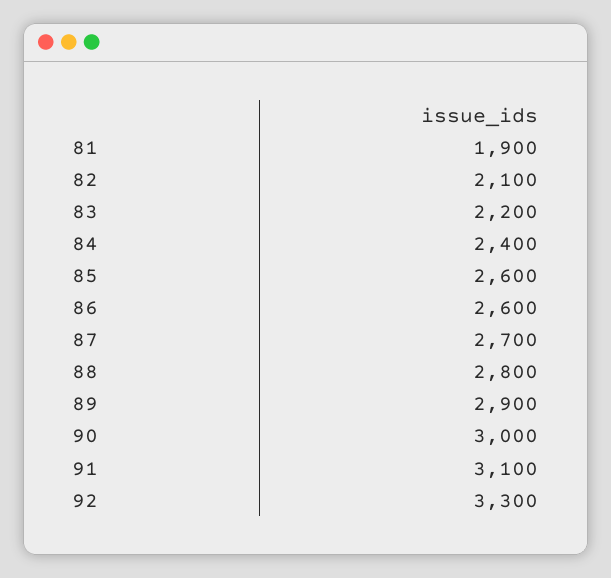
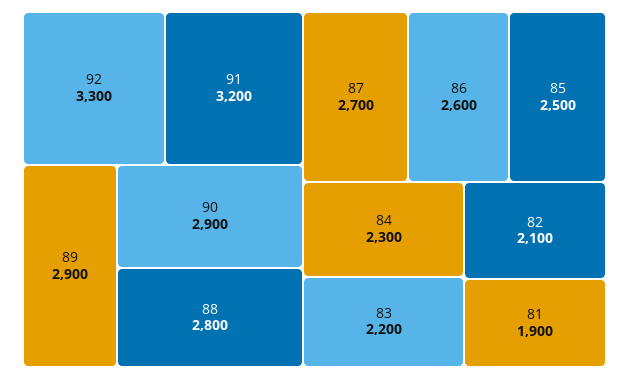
84: 2400 -> 2300
85: 2600 -> 2500
90: 3000 -> 2900
91: 3100 -> 3200

